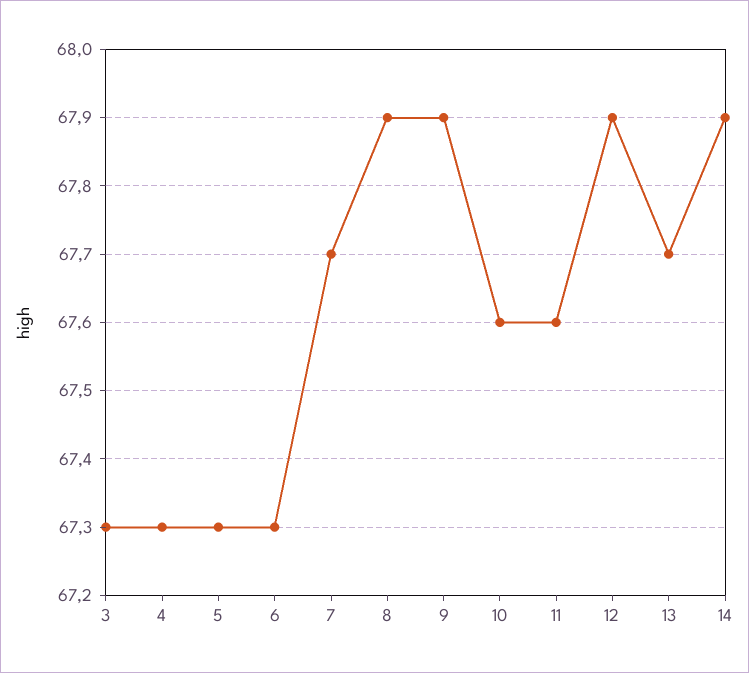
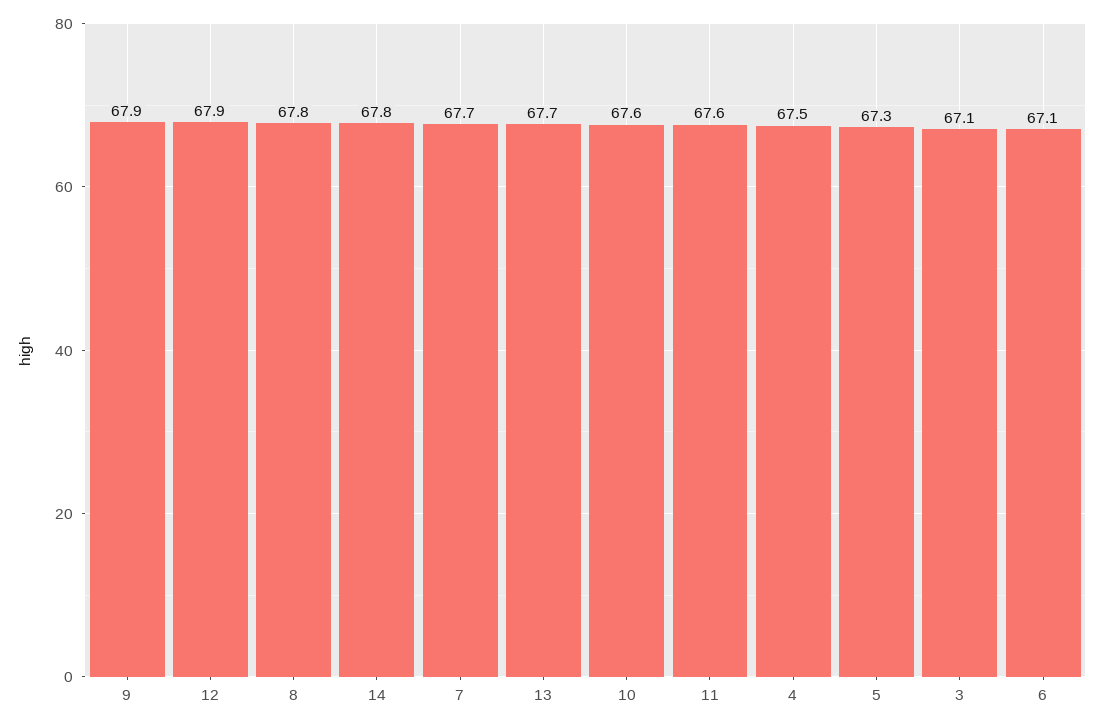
3: 67.3 -> 67.1
4: 67.3 -> 67.5
6: 67.3 -> 67.1
8: 67.9 -> 67.8
14: 67.9 -> 67.8

